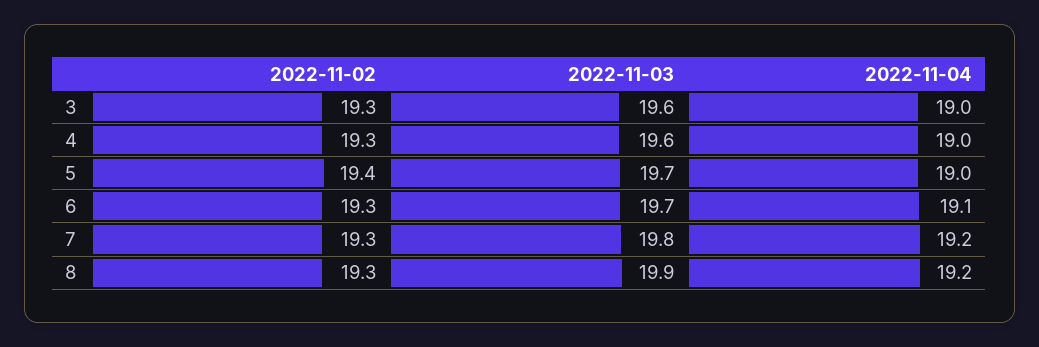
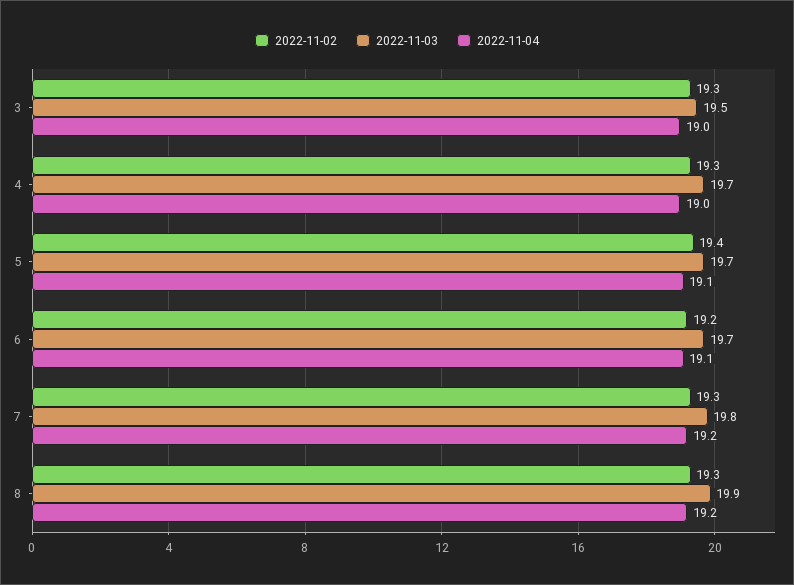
2022-11-03, 3: 19.6 -> 19.5
2022-11-03, 4: 19.6 -> 19.7
2022-11-04, 5: 19 -> 19.1
2022-11-02, 6: 19.3 -> 19.2

